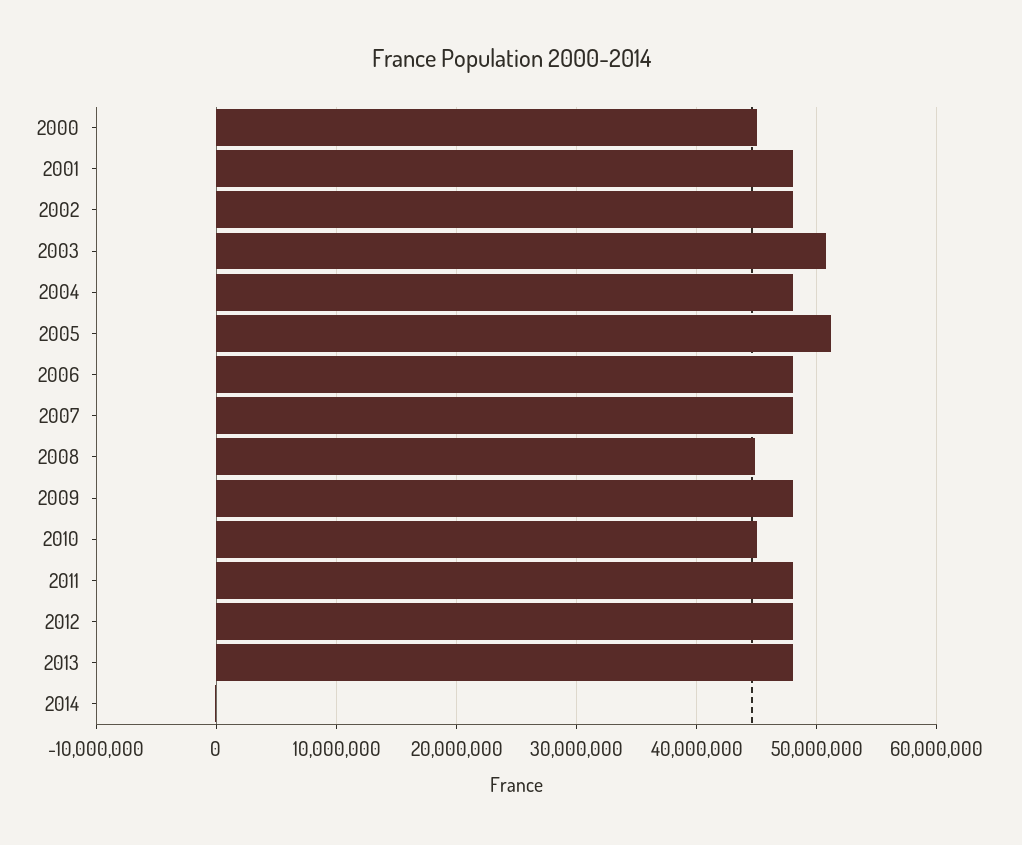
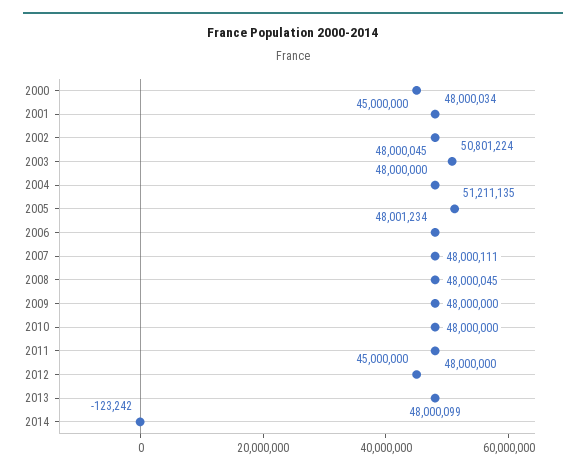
2008: 45000000 -> 48000045
2010: 45000000 -> 48000000
2012: 48000000 -> 45000000

